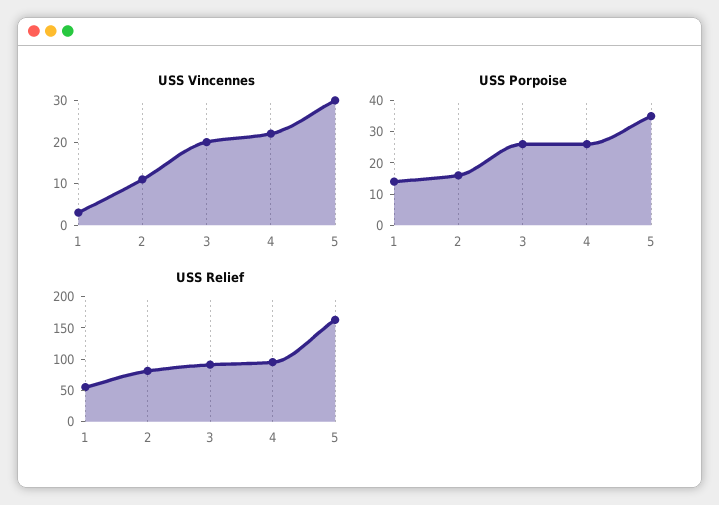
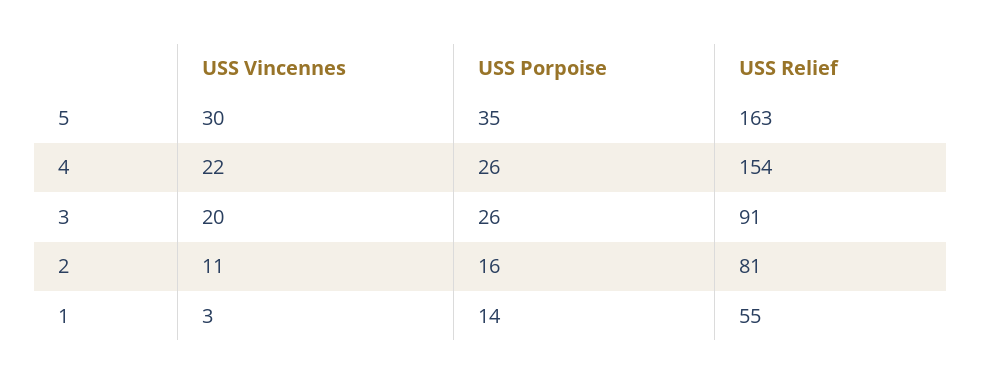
USS Relief, 4: 100 -> 154

